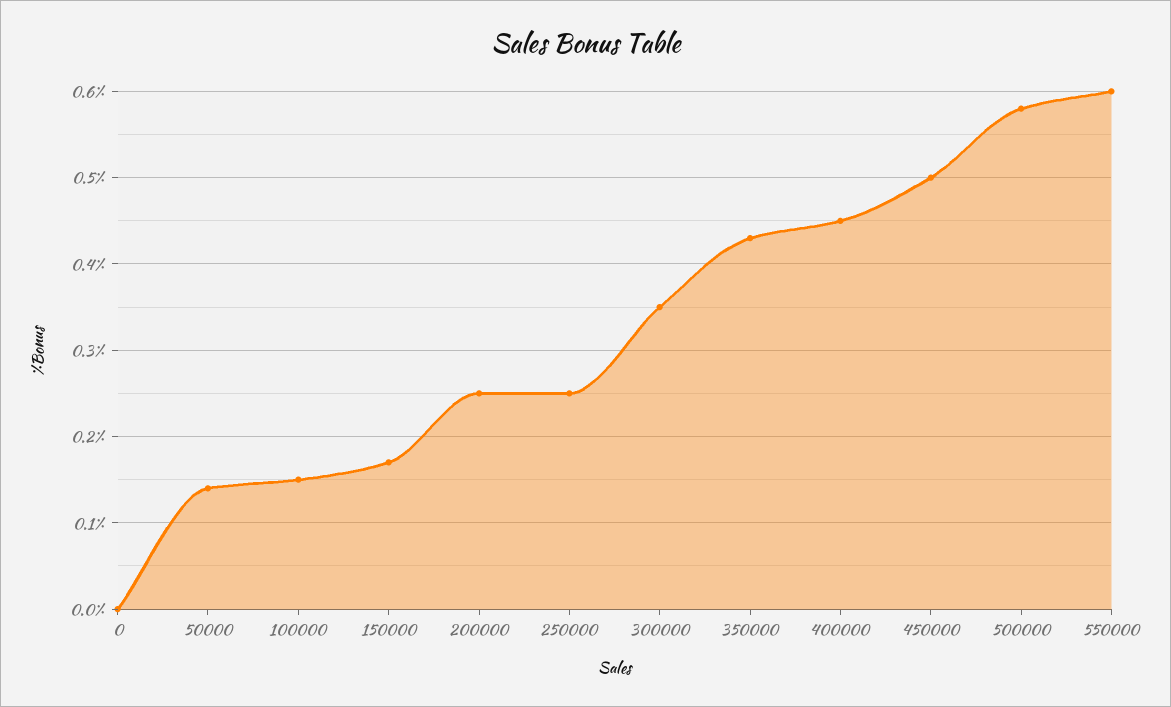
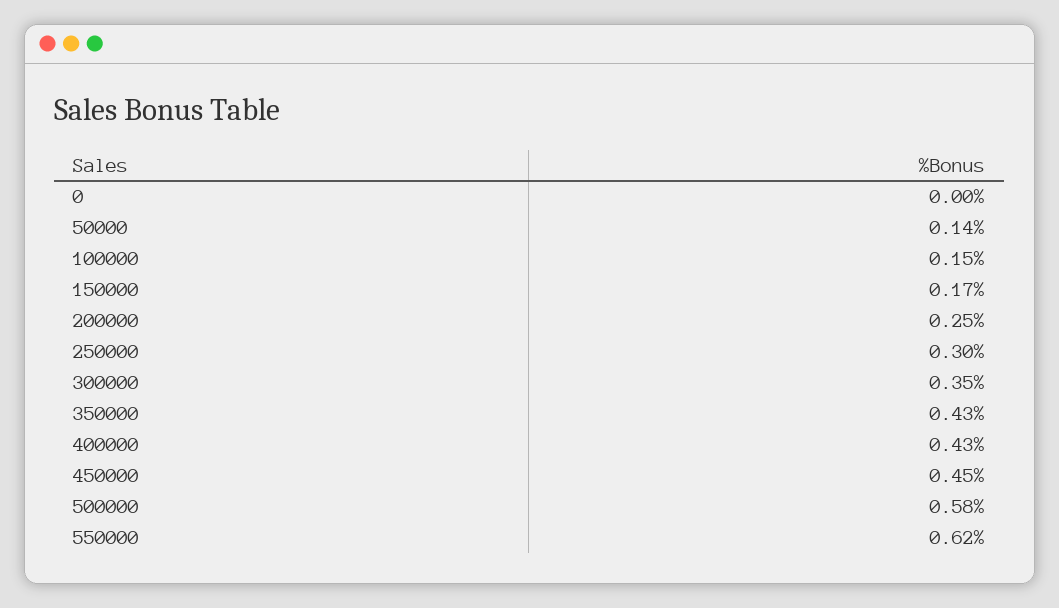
250000: 0.25 -> 0.3
400000: 0.45 -> 0.43
450000: 0.5 -> 0.45
550000: 0.6 -> 0.62

